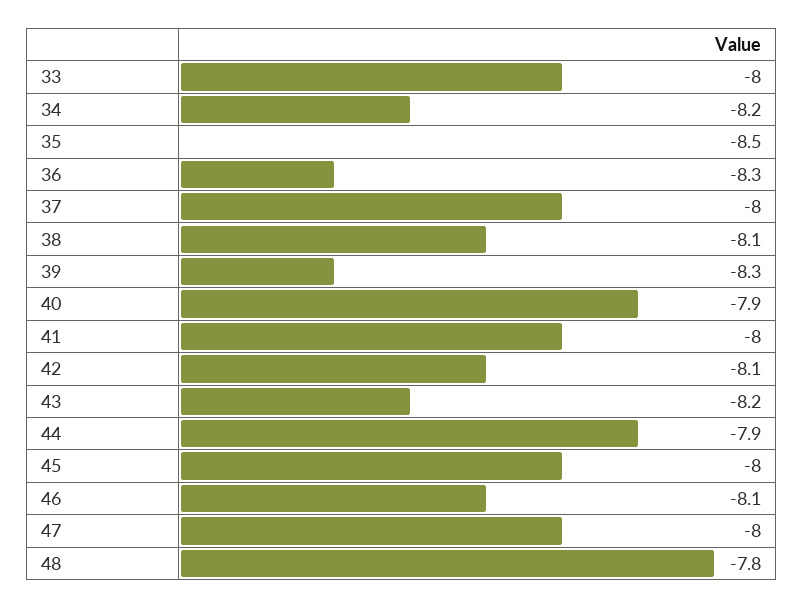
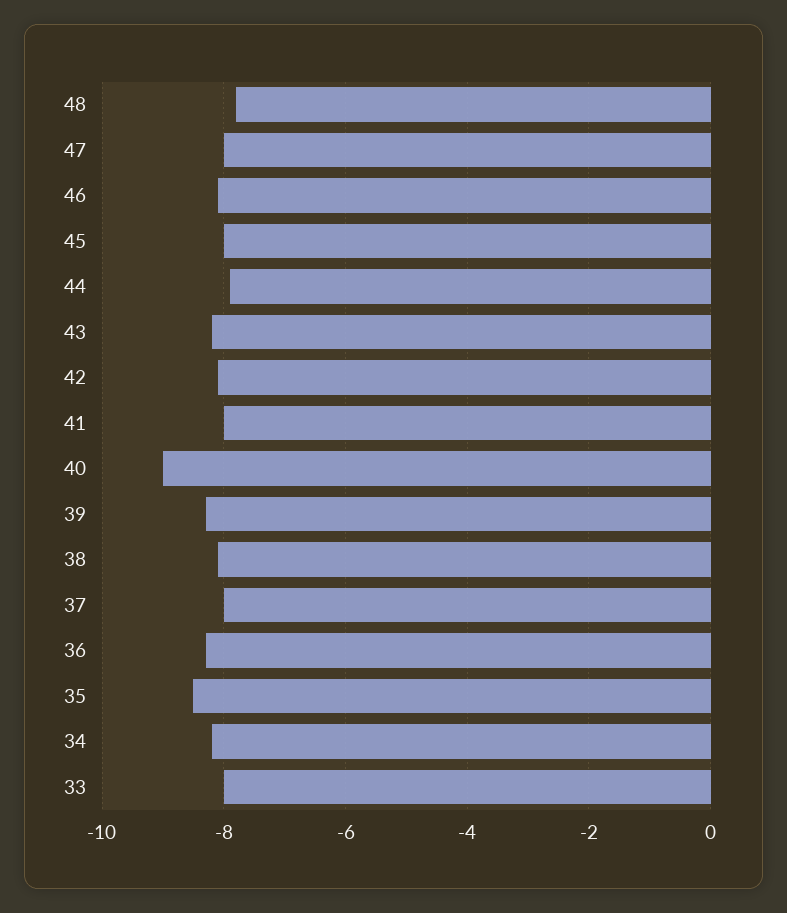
40: -7.9 -> -9

